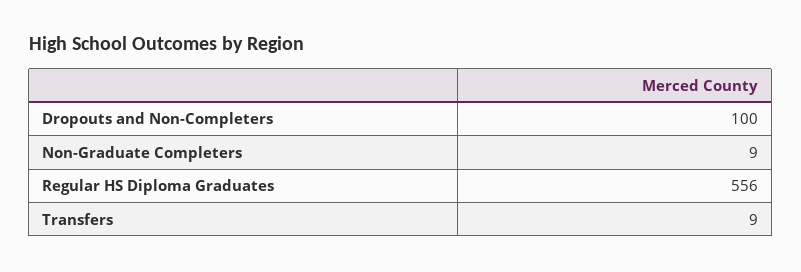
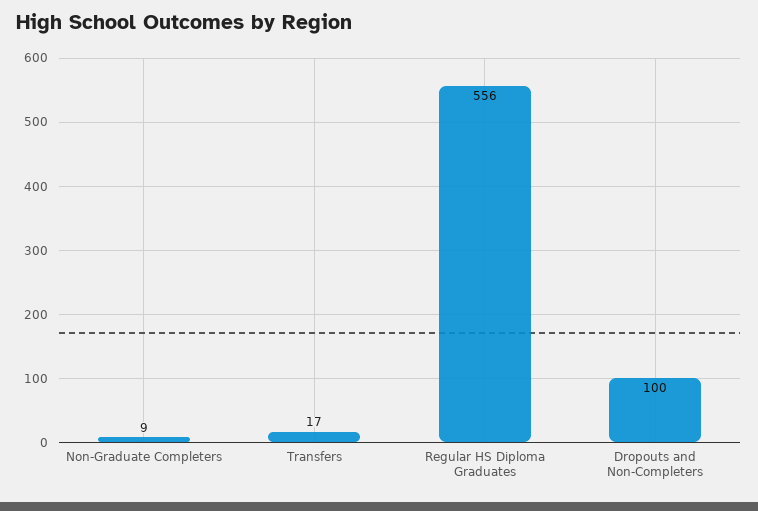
Transfers: 9 -> 17

